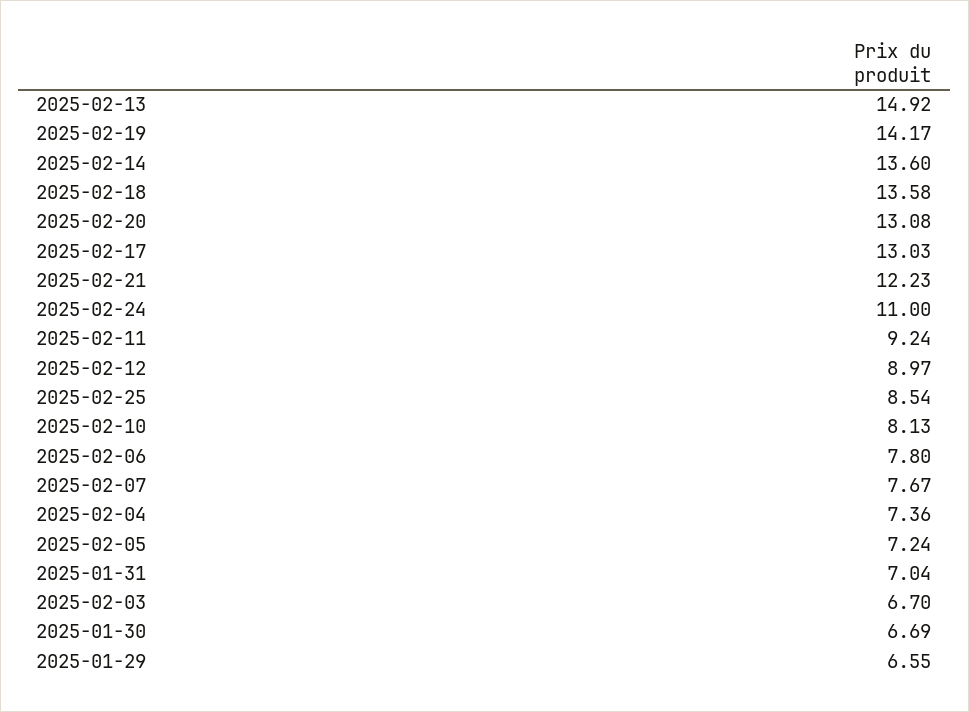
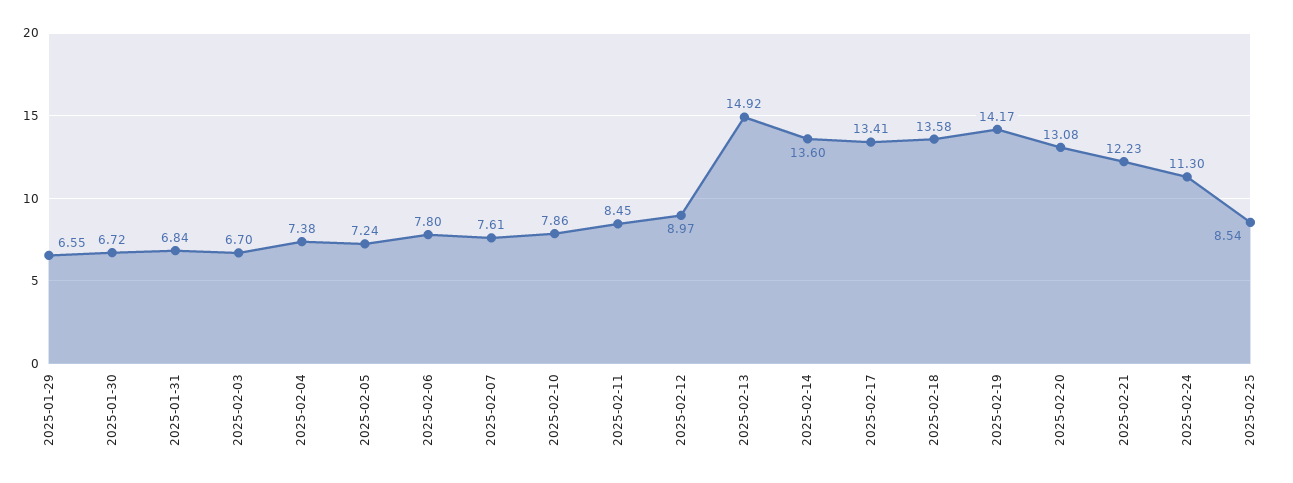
2025-02-17: 13.03 -> 13.41
2025-02-24: 11 -> 11.3
2025-02-11: 9.24 -> 8.45
2025-02-10: 8.13 -> 7.86
2025-02-07: 7.67 -> 7.61
2025-02-04: 7.36 -> 7.38
2025-01-31: 7.04 -> 6.84
2025-01-30: 6.69 -> 6.72

